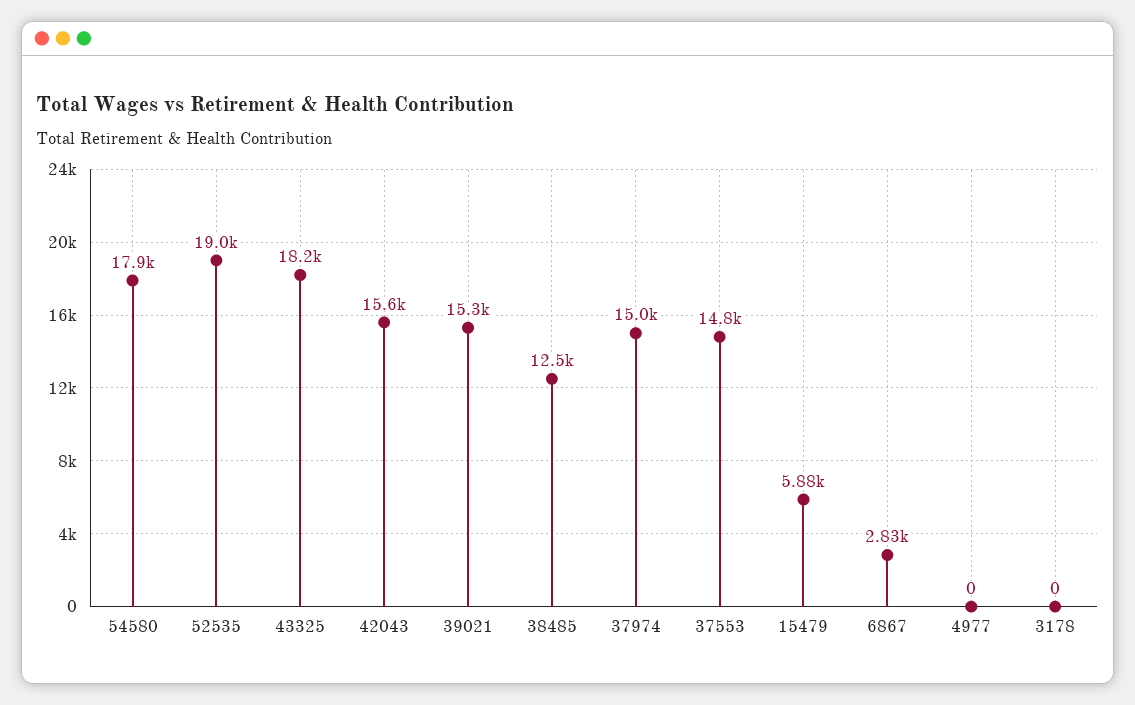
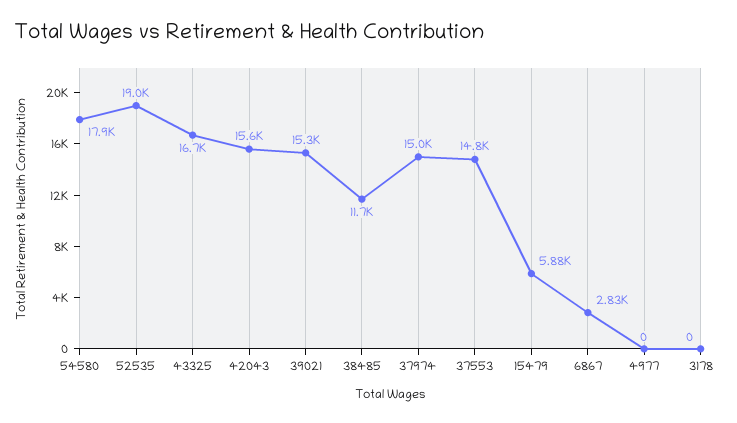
43325: 18200 -> 16700
38485: 12500 -> 11700

